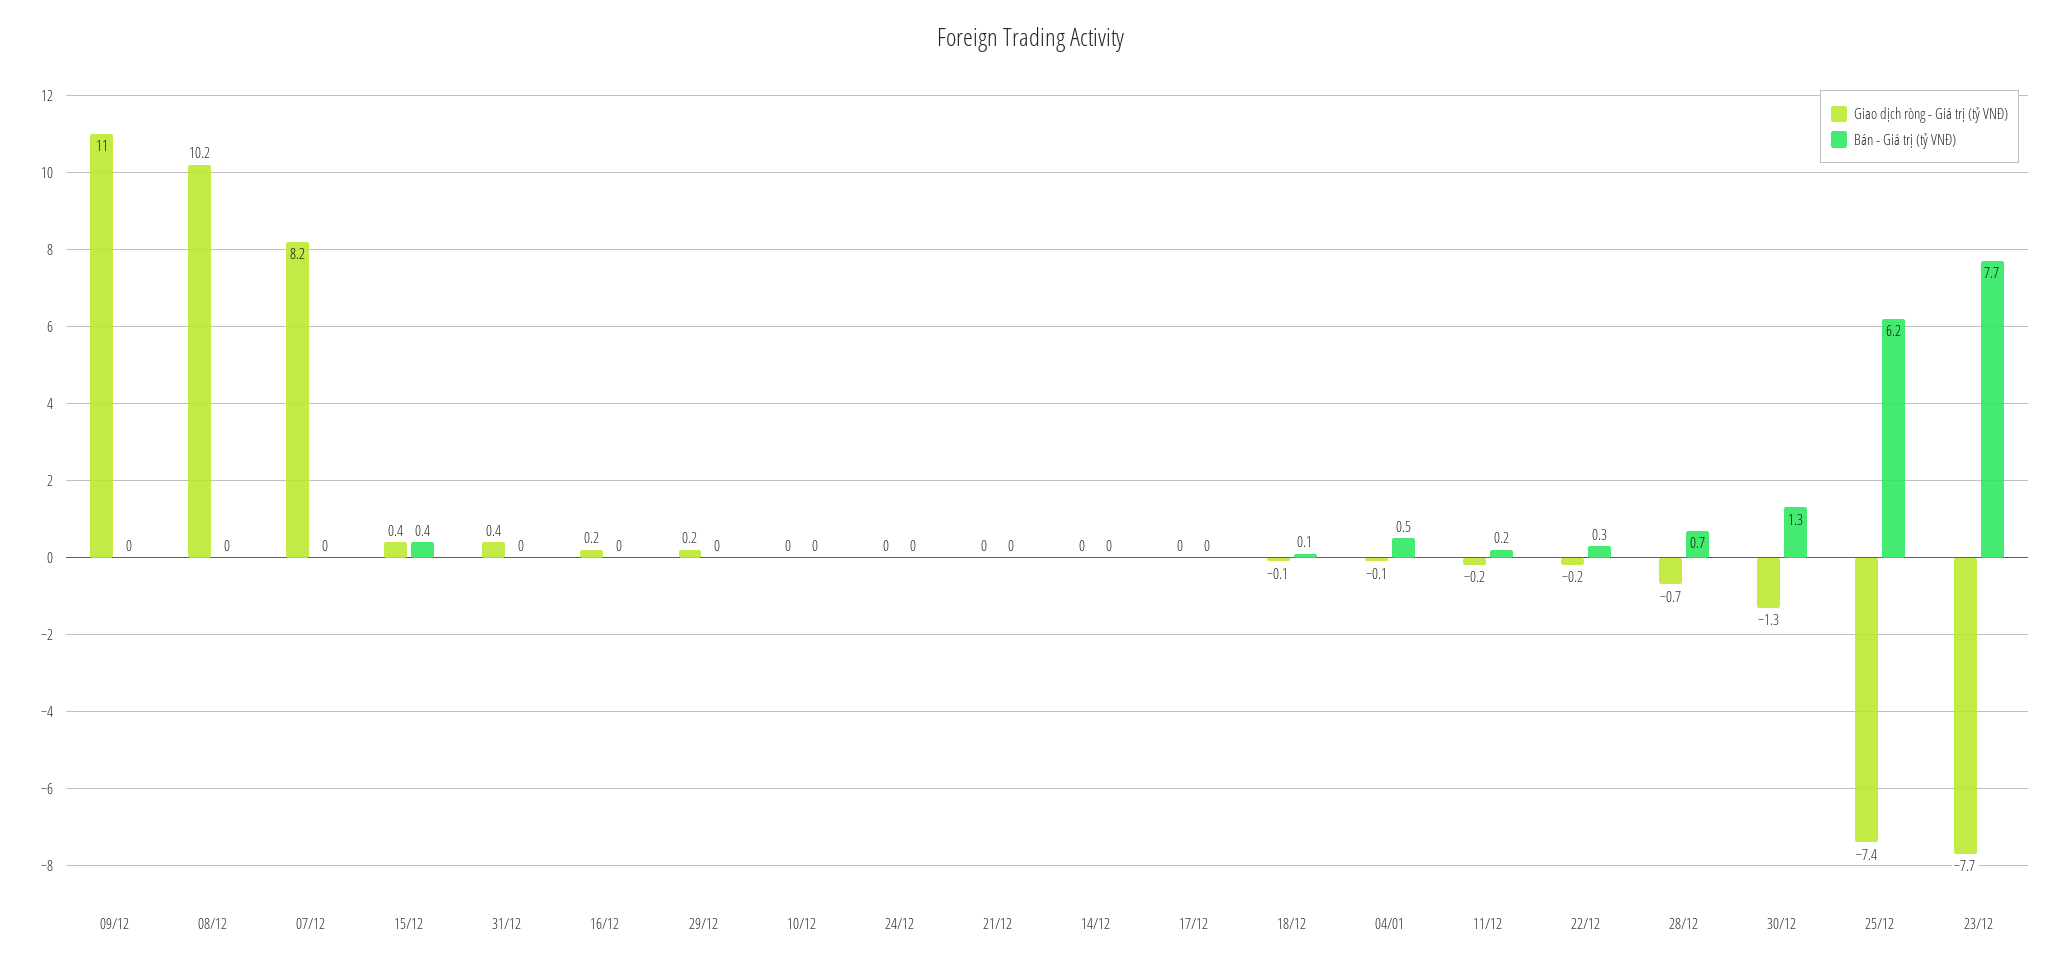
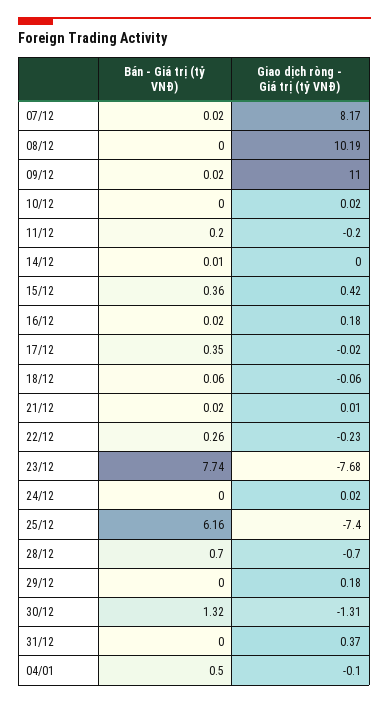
Bán - Giá trị (tỷ VNĐ), 17/12: 0 -> 0.35

